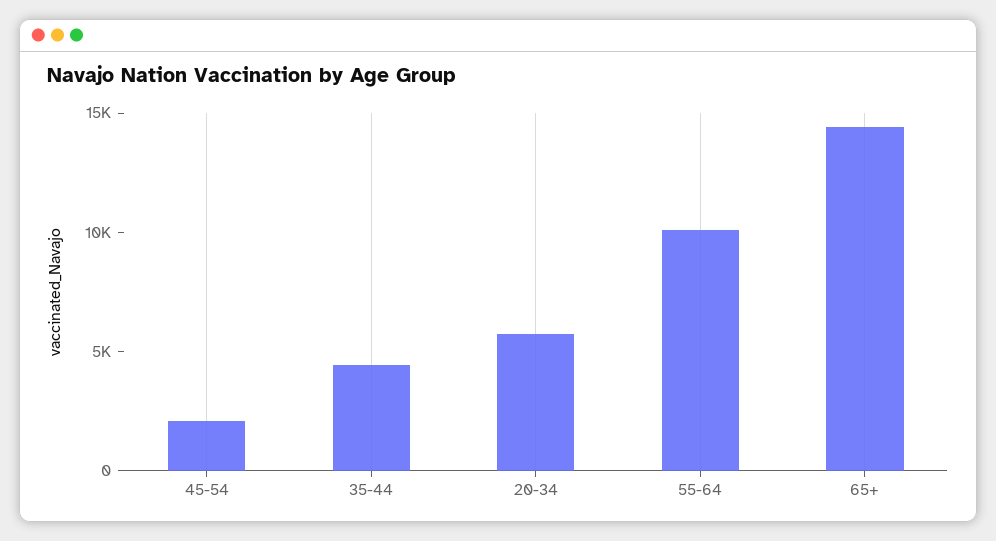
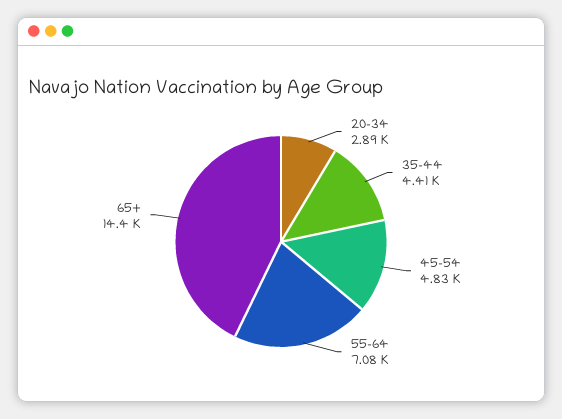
45-54: 2000 -> 4830
20-34: 6000 -> 2890
55-64: 10000 -> 7080

